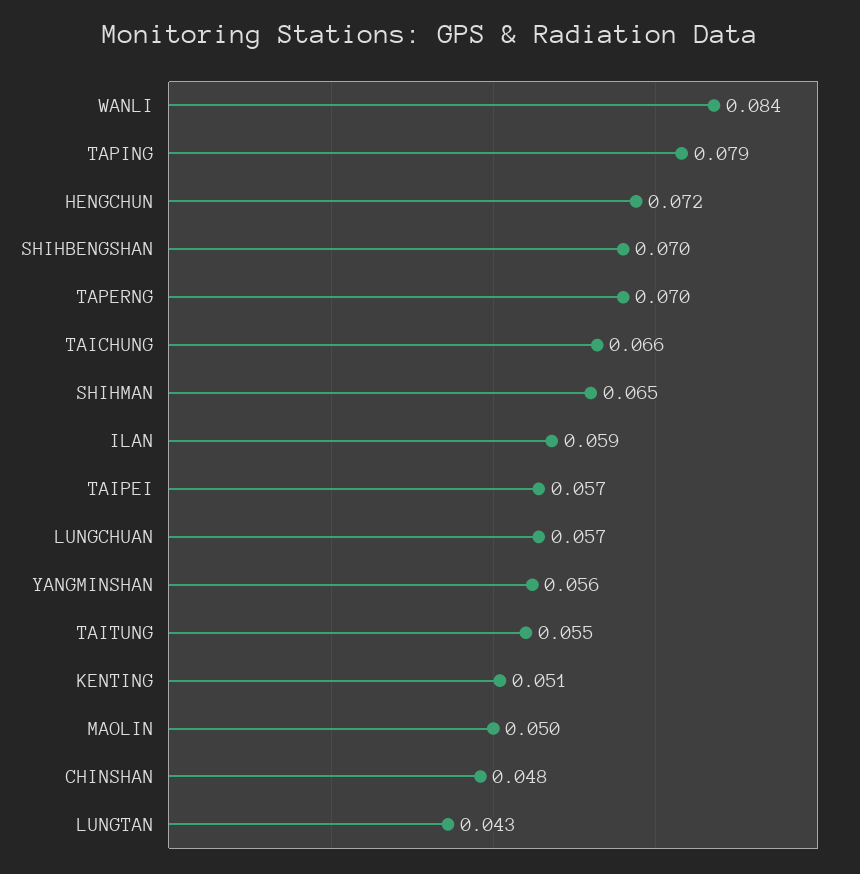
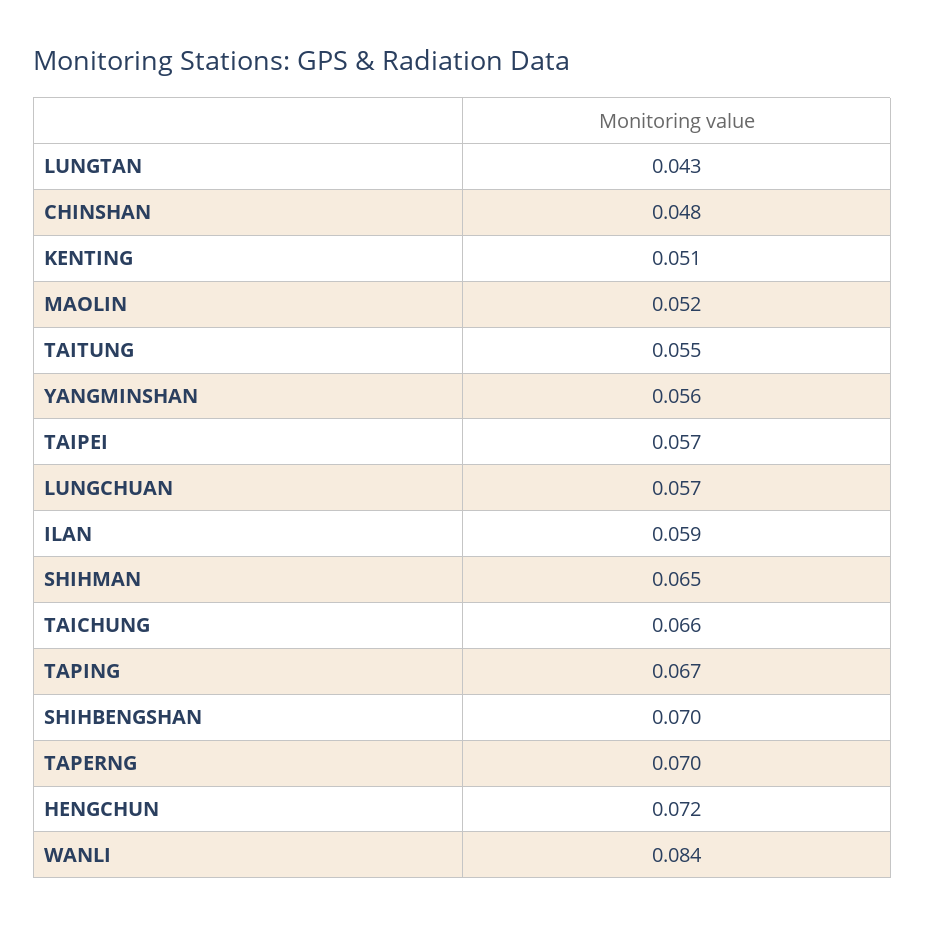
TAPING: 0.079 -> 0.067
MAOLIN: 0.05 -> 0.052

